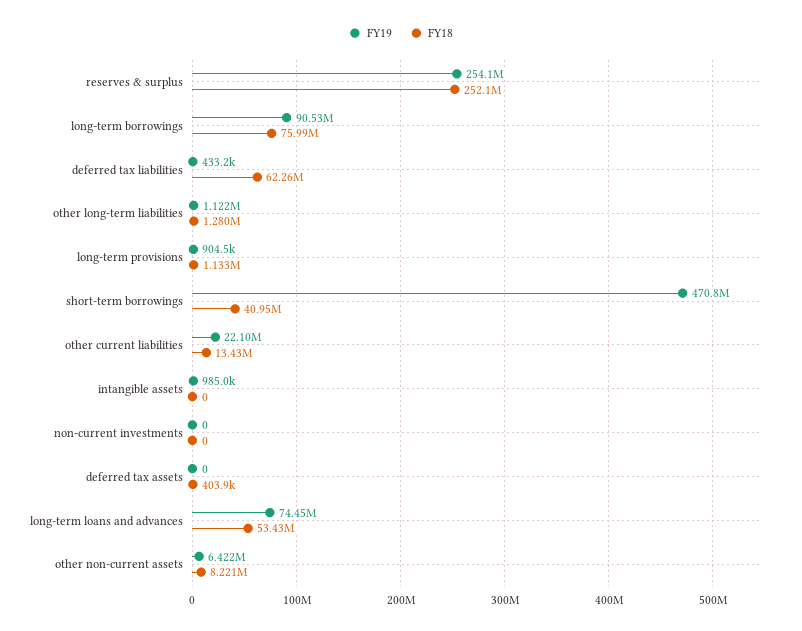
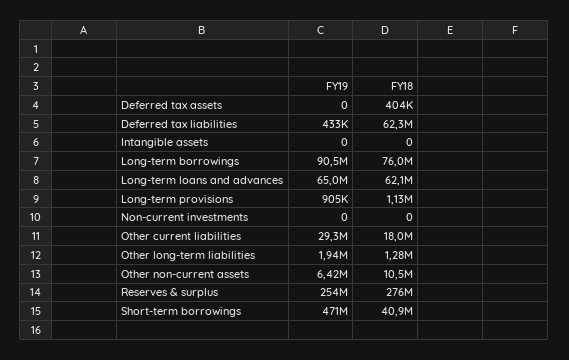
FY18, reserves & surplus: 252100000 -> 276000000
FY19, other long-term liabilities: 1122000 -> 1940000
FY19, other current liabilities: 22100000 -> 29300000
FY18, other current liabilities: 13430000 -> 18000000
FY19, intangible assets: 985000 -> 0
FY19, long-term loans and advances: 74450000 -> 65000000
FY18, long-term loans and advances: 53430000 -> 62100000
FY18, other non-current assets: 8221000 -> 10500000

